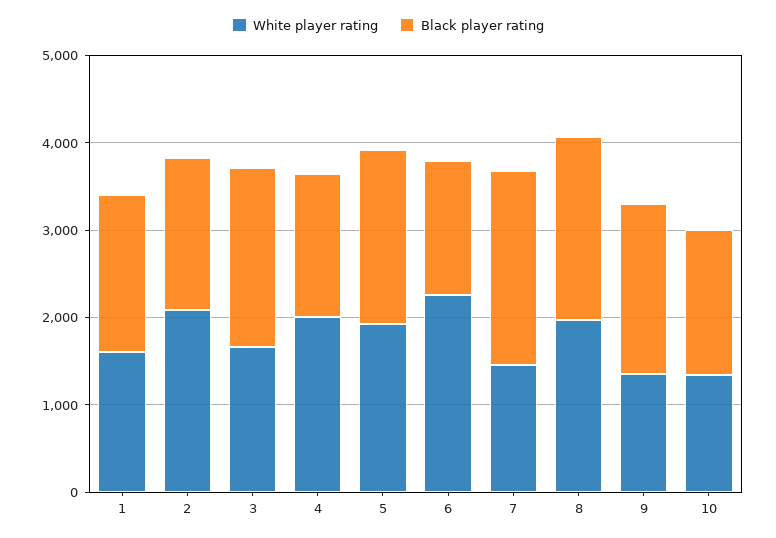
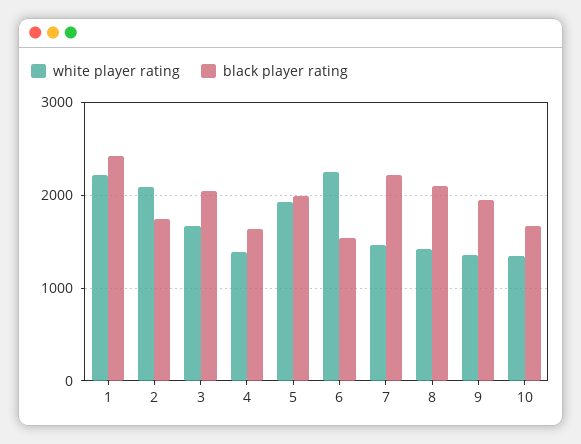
White player rating, 1: 1600 -> 2200
Black player rating, 1: 1800 -> 2400
White player rating, 4: 2000 -> 1400
White player rating, 8: 2000 -> 1400

